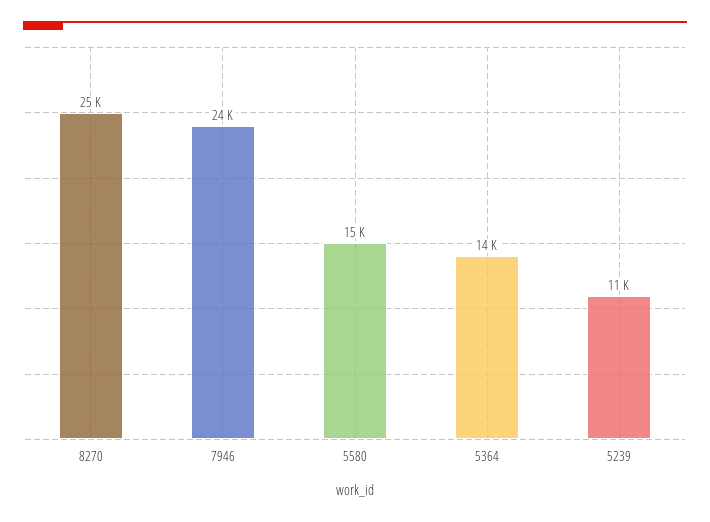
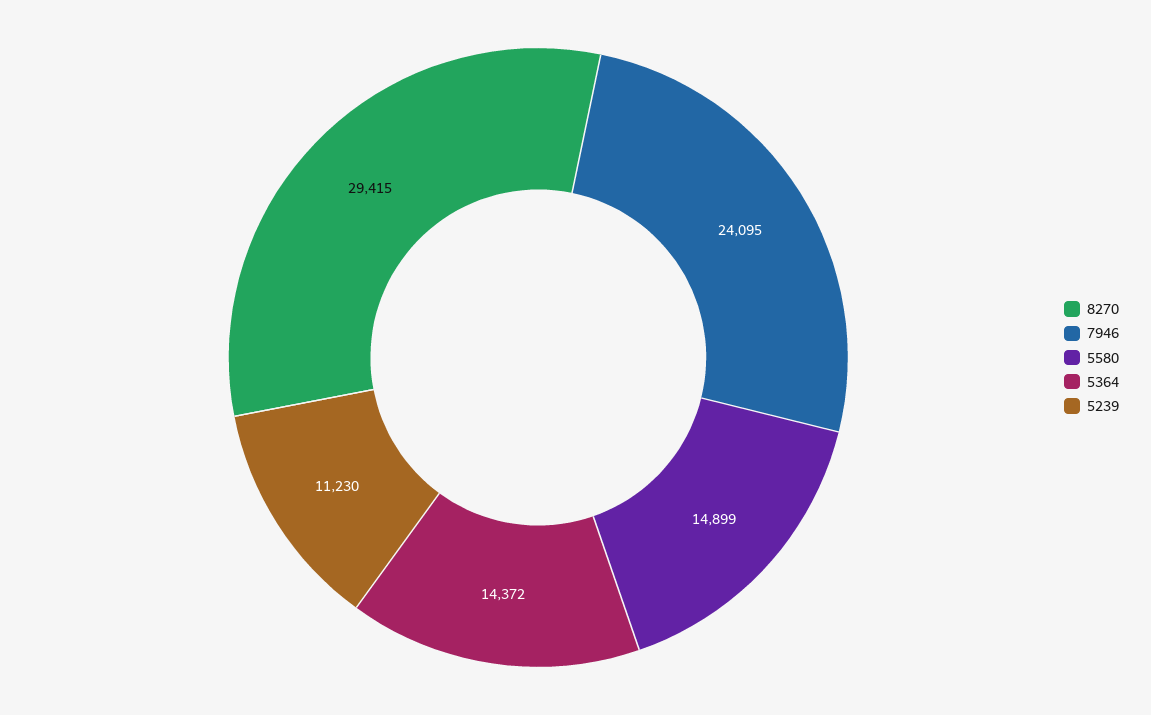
8270: 25000 -> 29415

